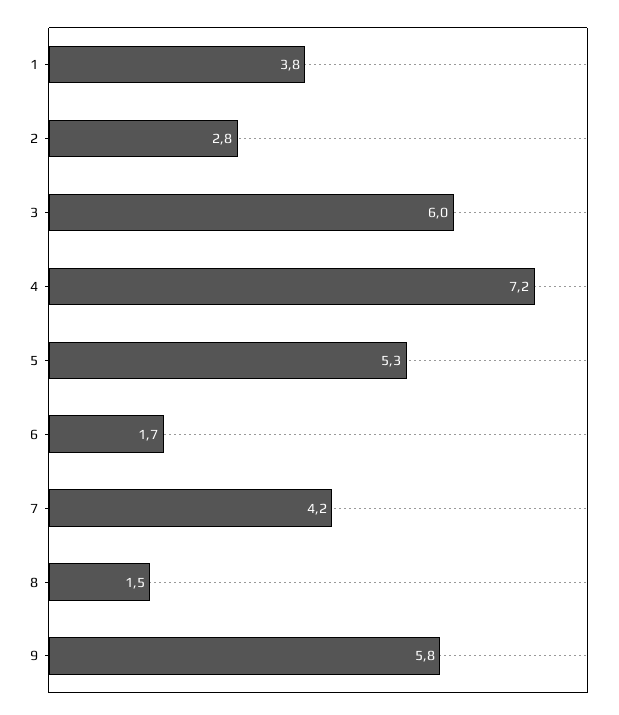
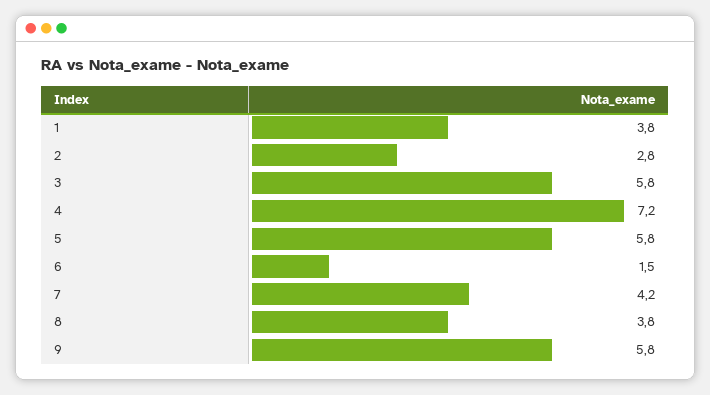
3: 6 -> 5.8
5: 5.3 -> 5.8
6: 1.7 -> 1.5
8: 1.5 -> 3.8

